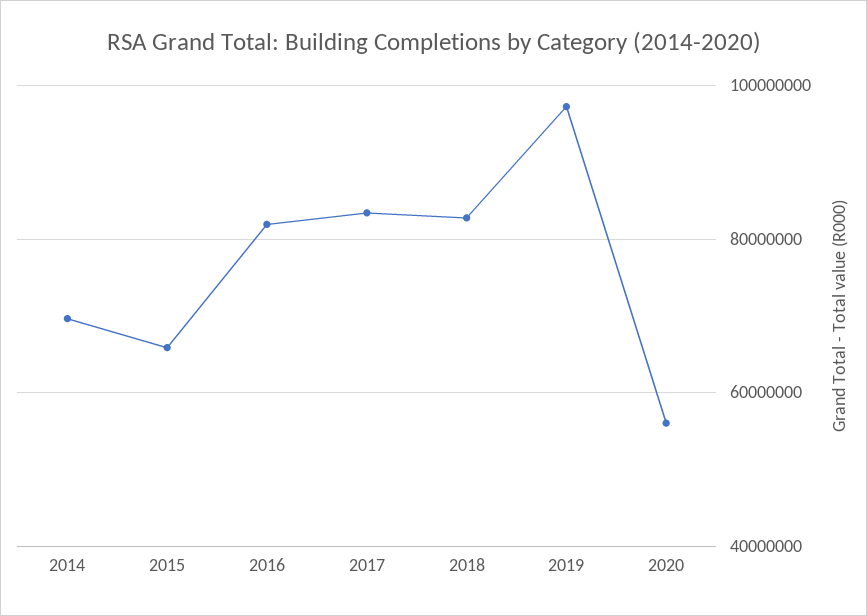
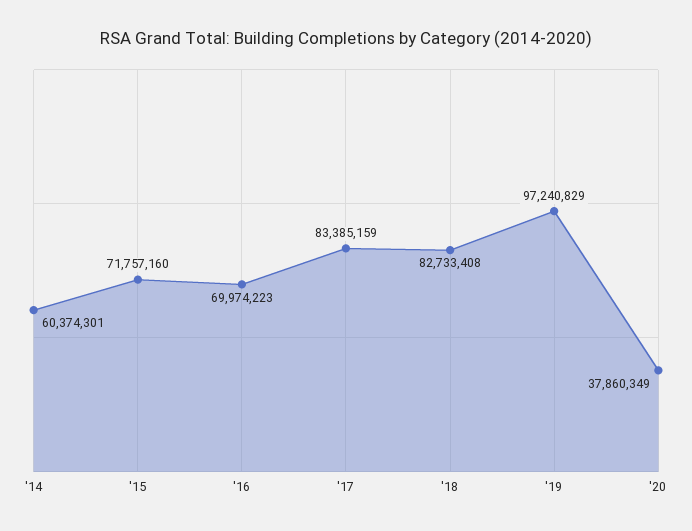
2014: 70000000 -> 60374301
2015: 66000000 -> 71757160
2016: 82000000 -> 69974223
2020: 56000000 -> 37860349

